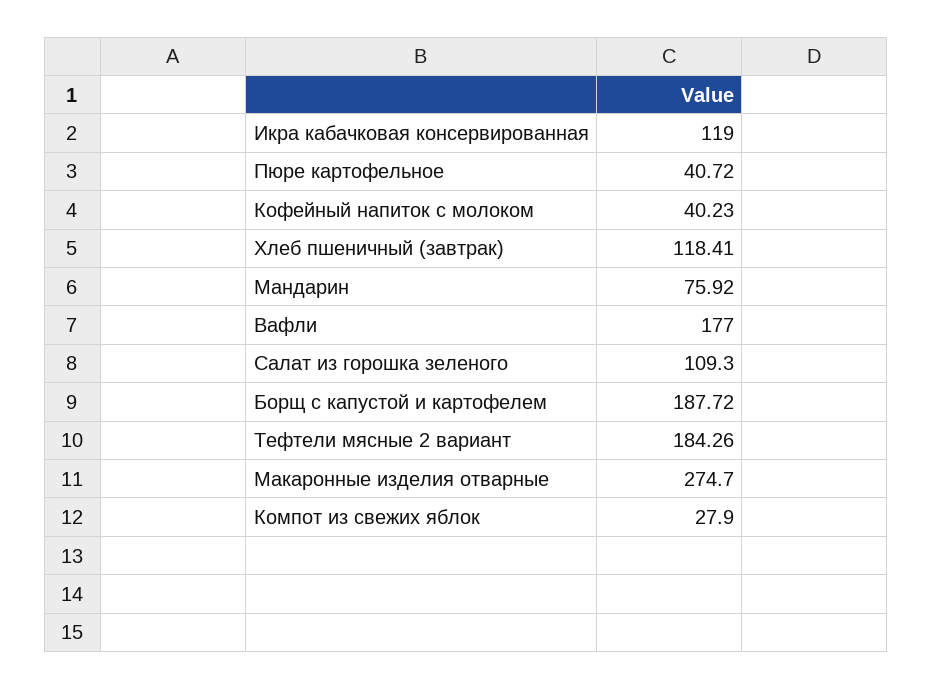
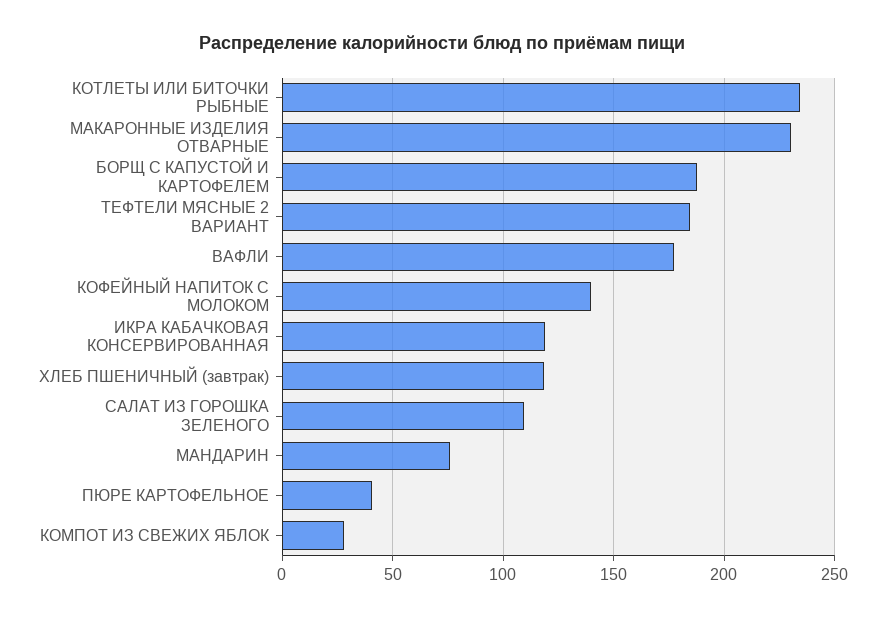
Кофейный напиток с молоком: 40.23 -> 140
Макаронные изделия отварные: 274.7 -> 230
КОТЛЕТЫ ИЛИ БИТОЧКИ РЫБНЫЕ: none -> 235

